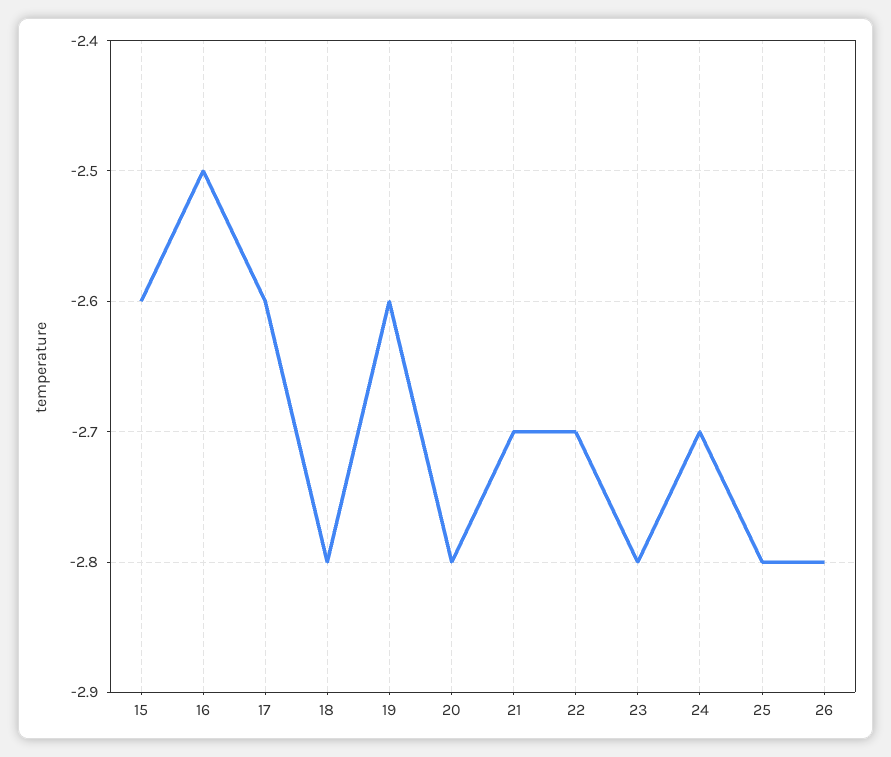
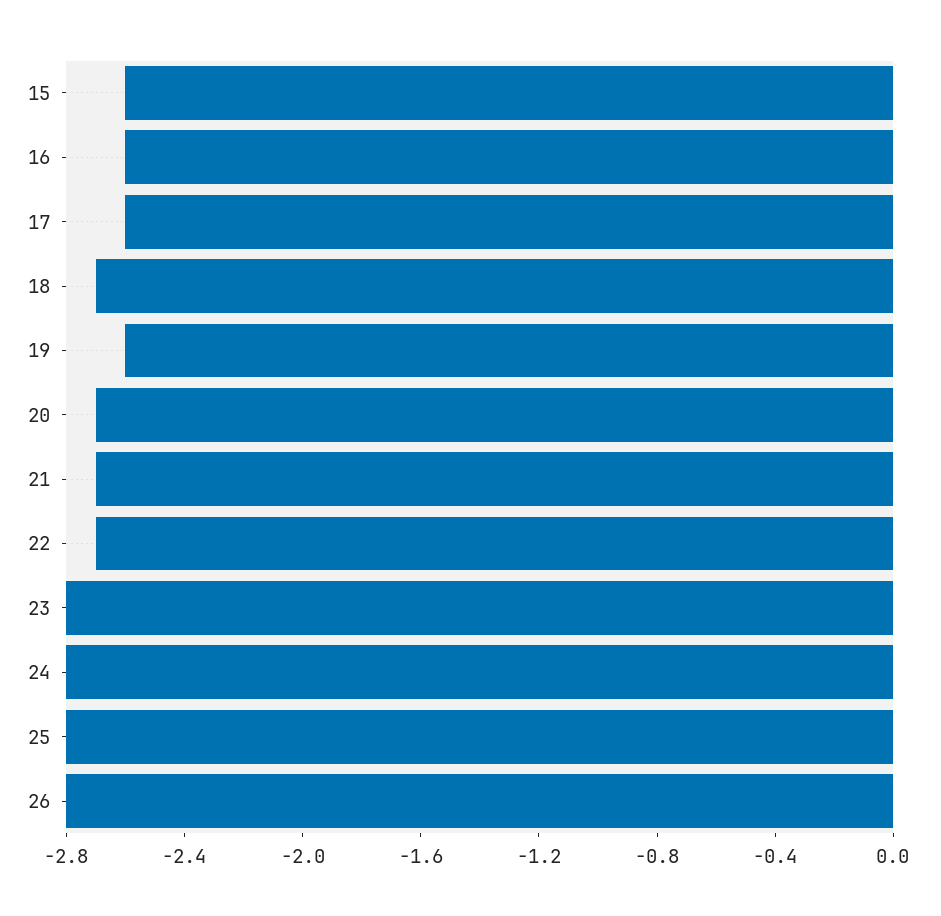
16: -2.5 -> -2.6
18: -2.8 -> -2.7
20: -2.8 -> -2.7
24: -2.7 -> -2.8

